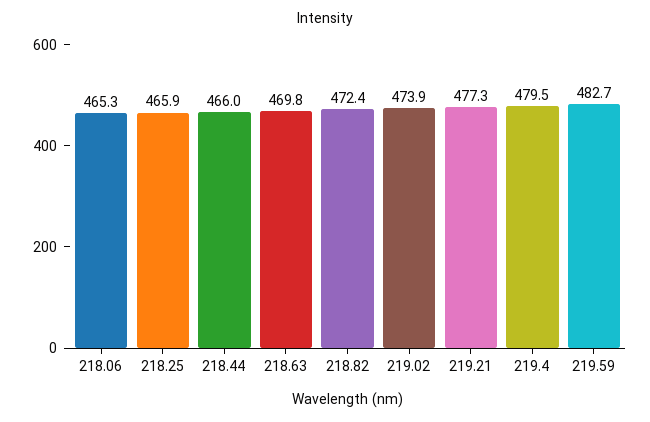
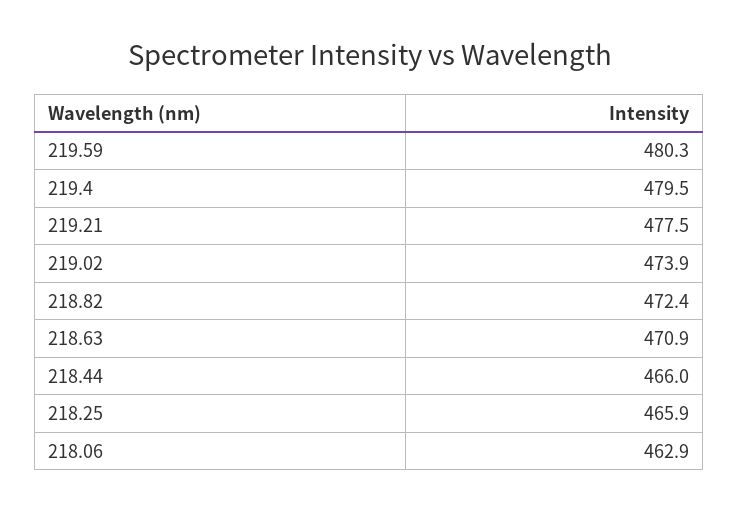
218.06: 465.3 -> 462.9
218.63: 469.8 -> 470.9
219.21: 477.3 -> 477.5
219.59: 482.7 -> 480.3

